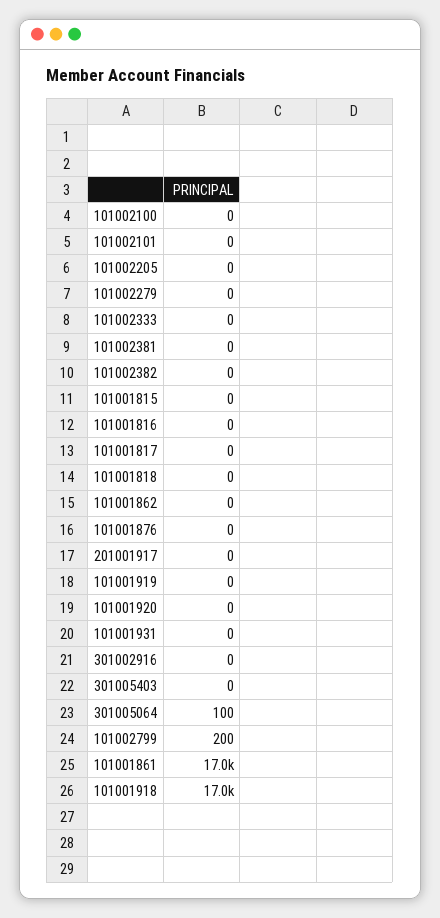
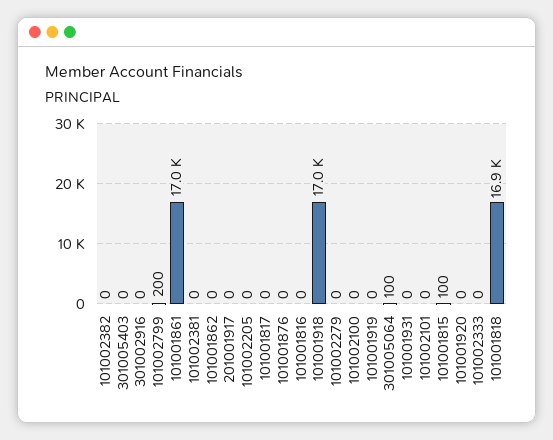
101001815: 0 -> 100
101001818: 0 -> 16900

